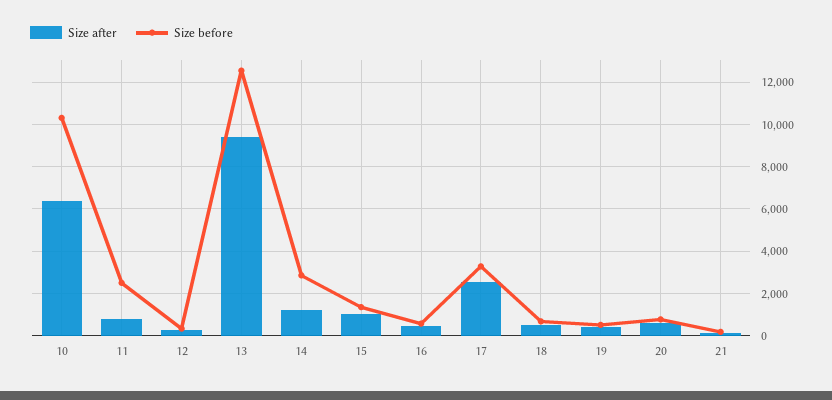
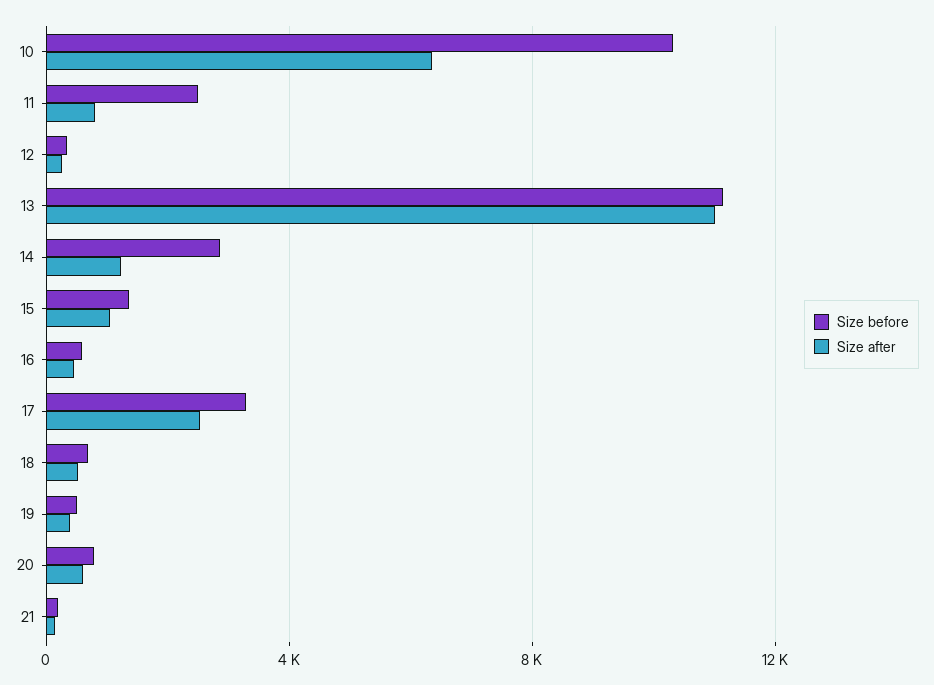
Size after, 13: 9500 -> 11000
Size before, 13: 12500 -> 11000

